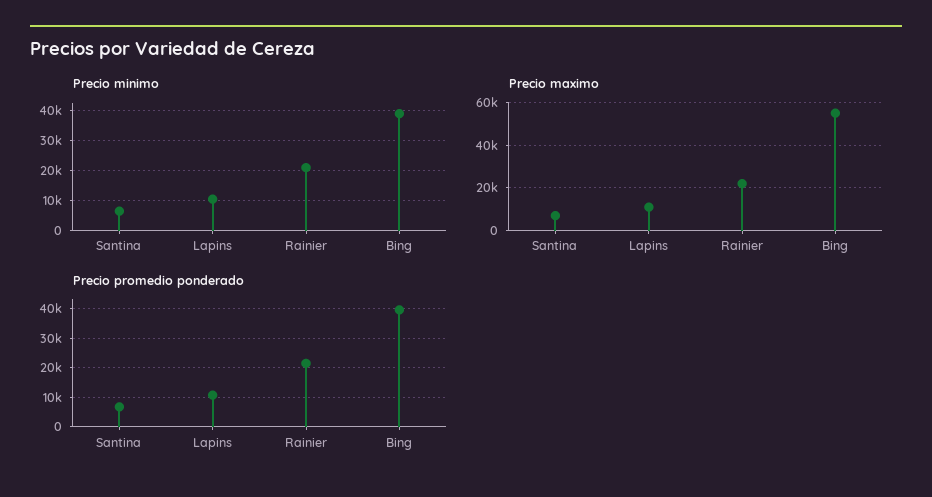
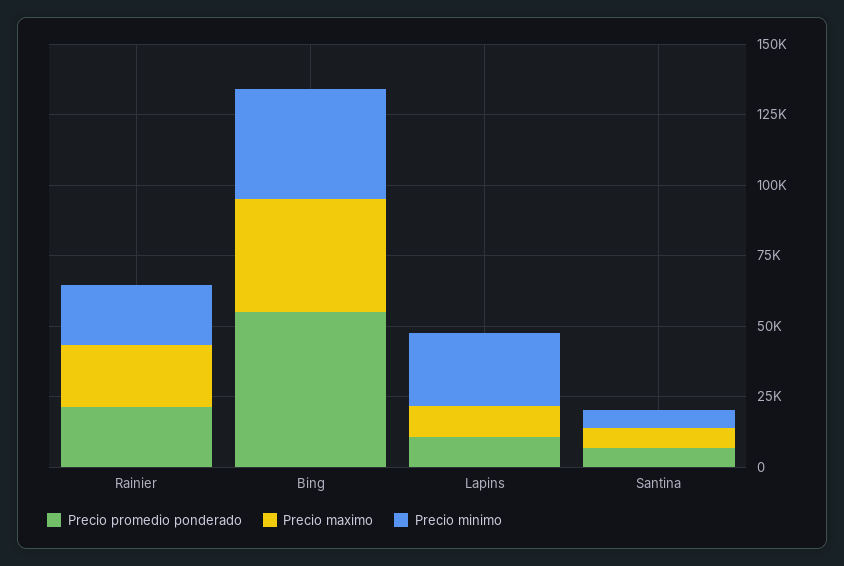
Precio minimo, Lapins: 10000 -> 25000
Precio maximo, Bing: 55000 -> 40000
Precio promedio ponderado, Bing: 40000 -> 55000

